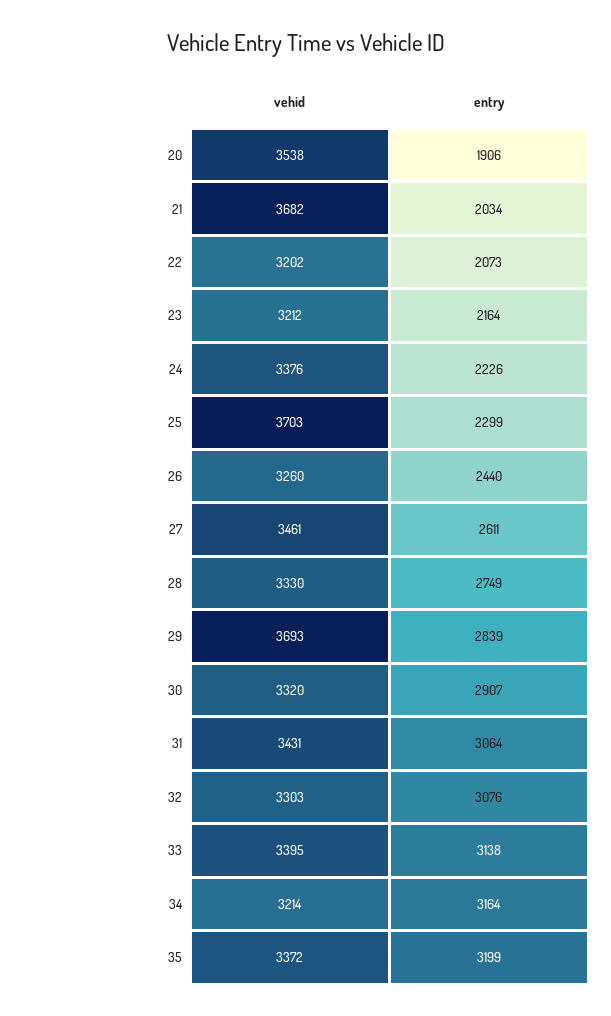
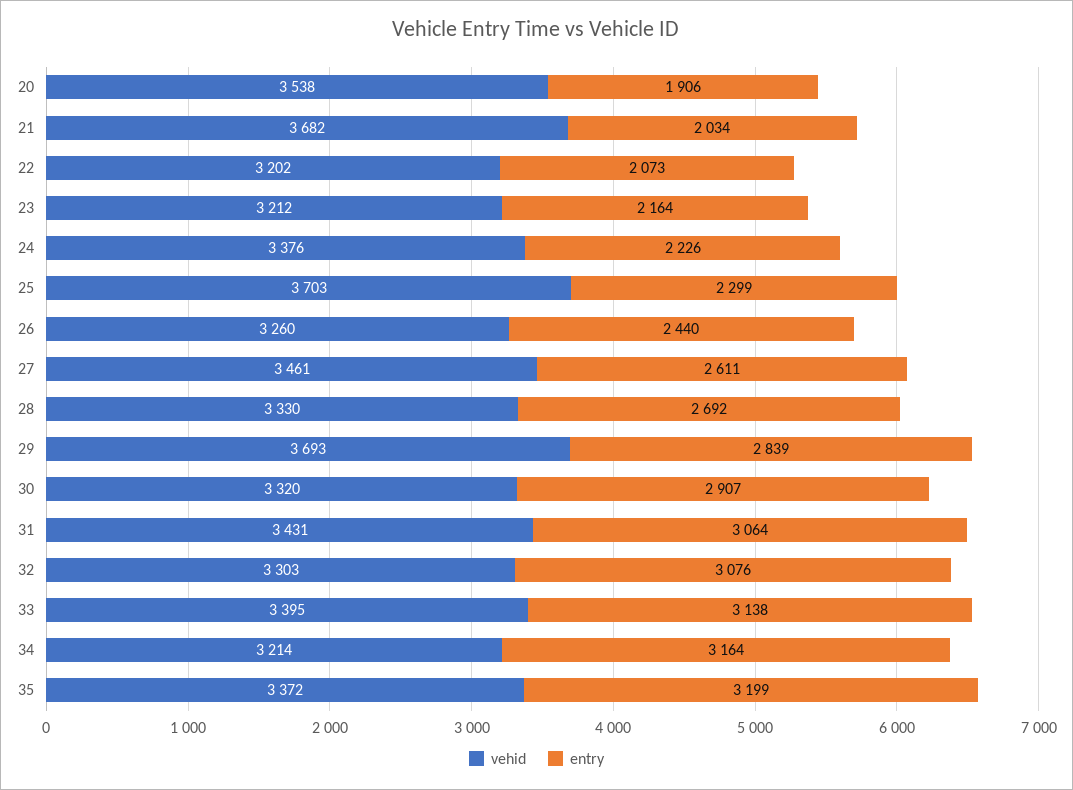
entry, 28: 2749 -> 2692

